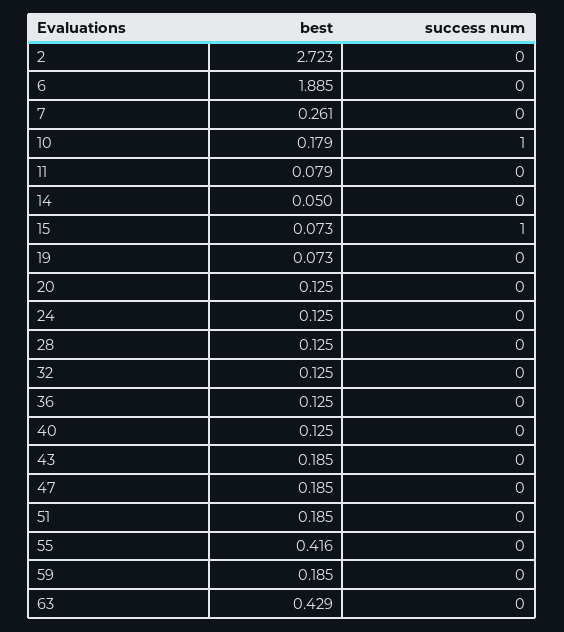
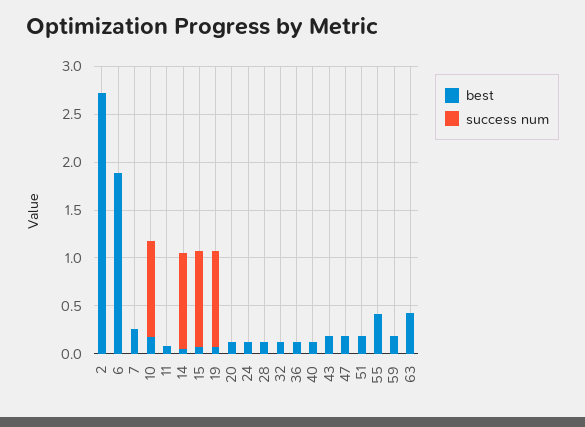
success num, 14: 0 -> 1
success num, 19: 0 -> 1

